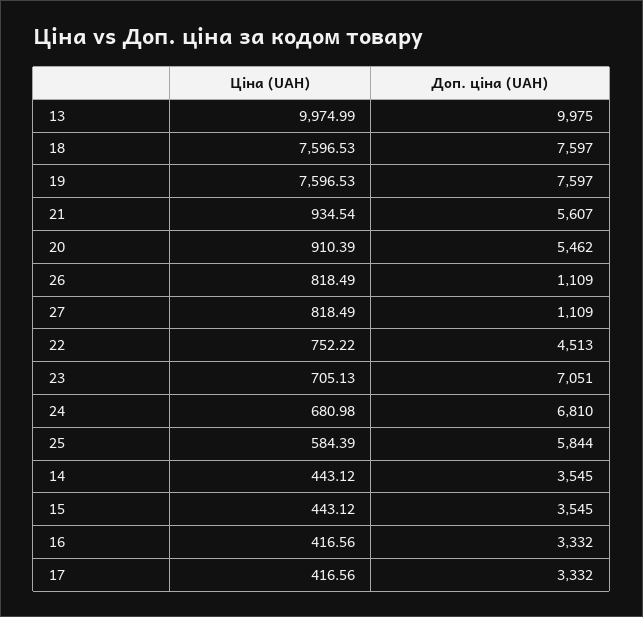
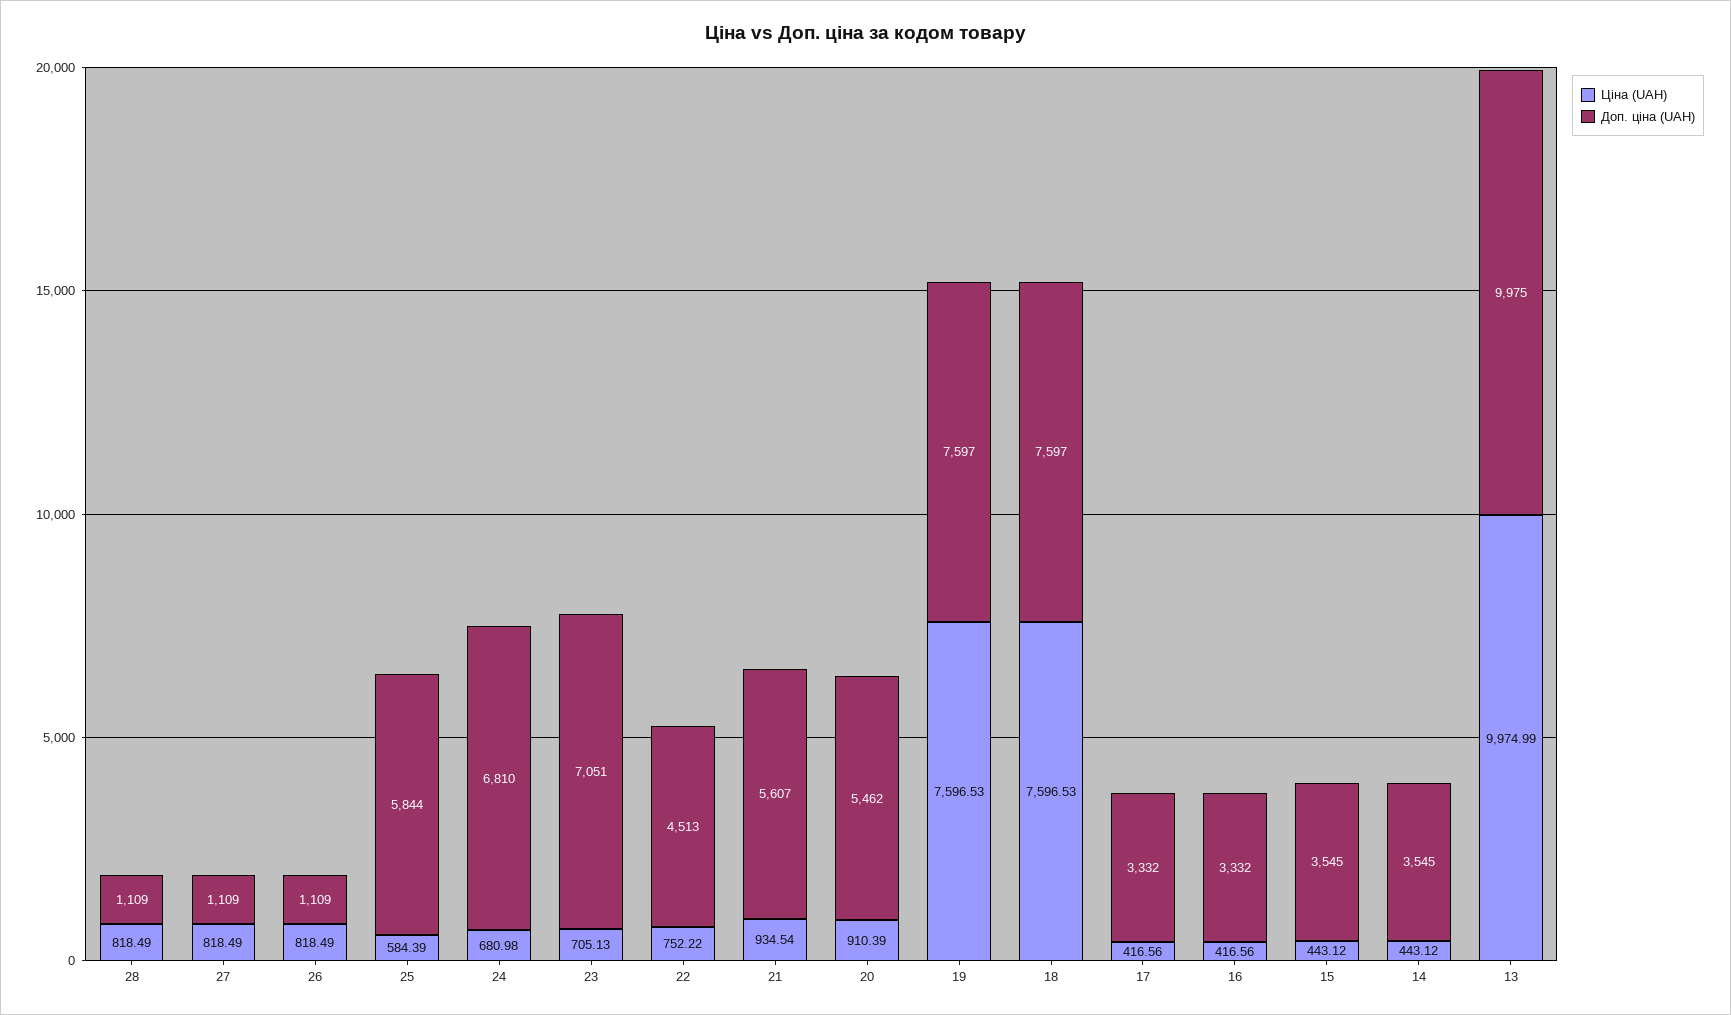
Ціна (UAH), 28: none -> 818.49
Доп. ціна (UAH), 28: none -> 1109

